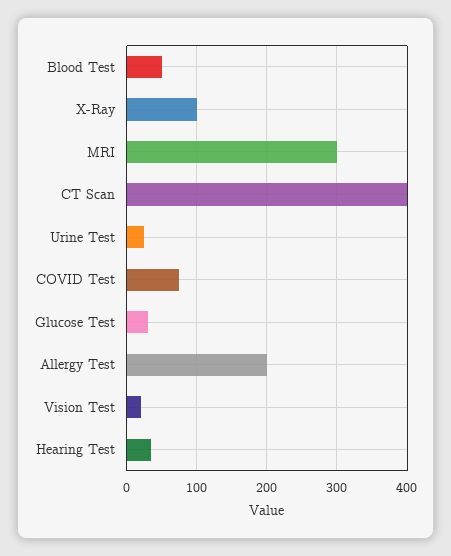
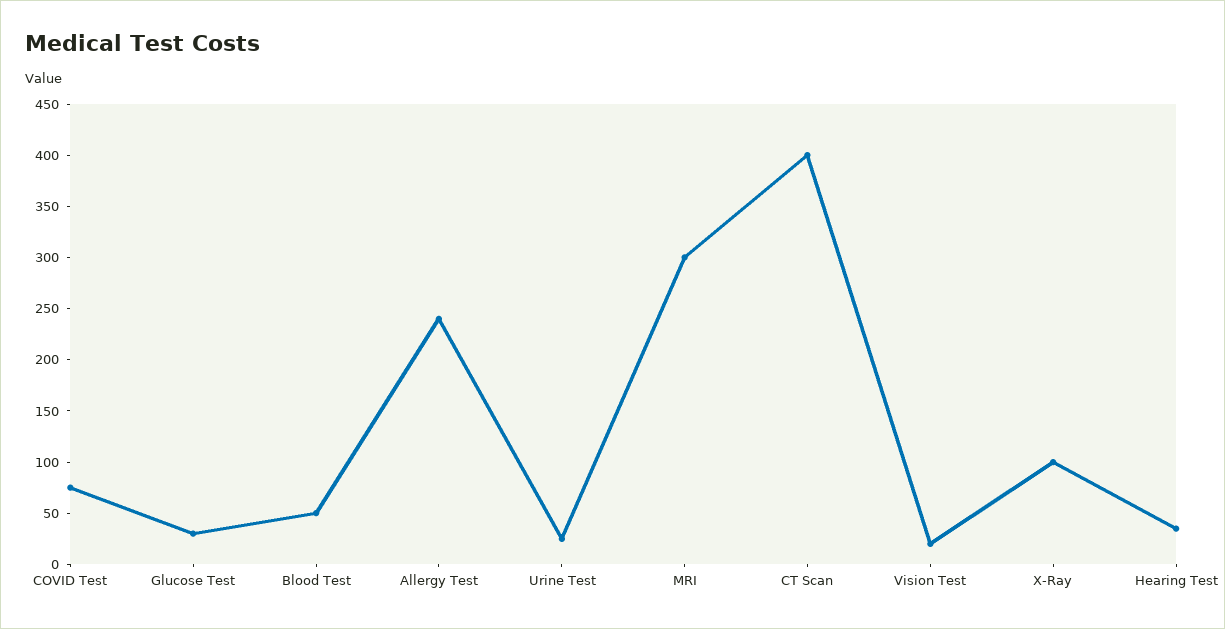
Allergy Test: 200 -> 240

